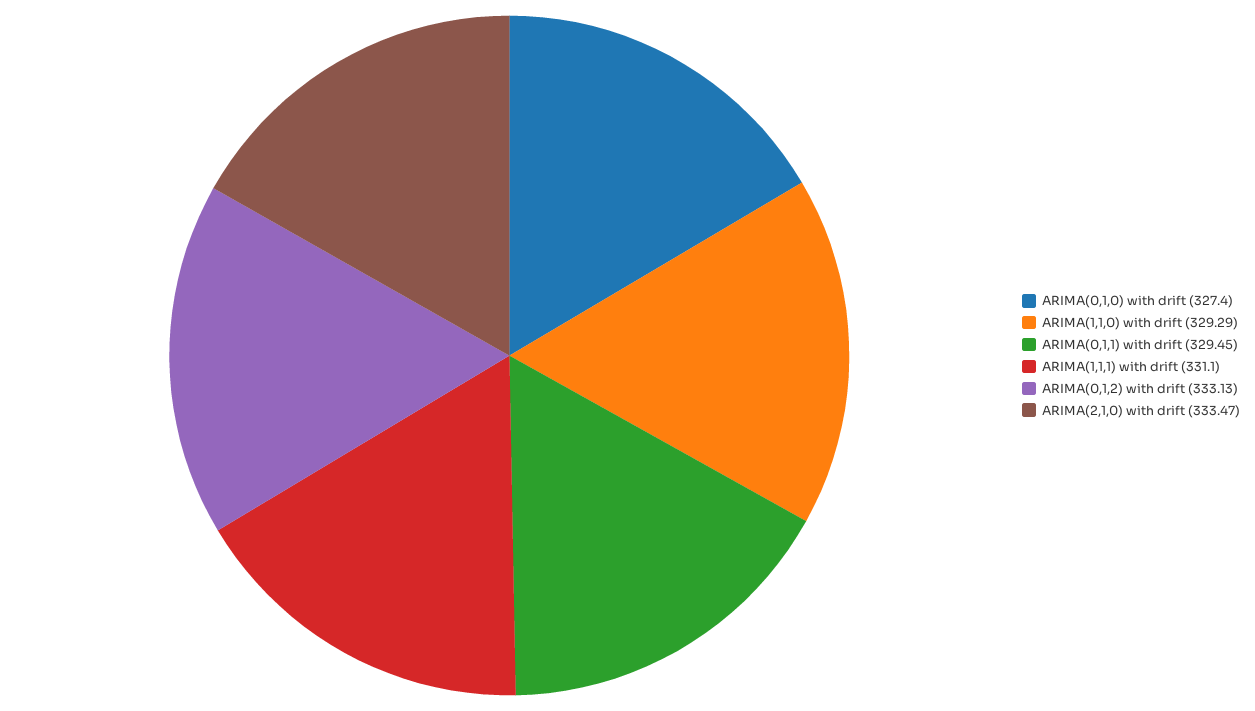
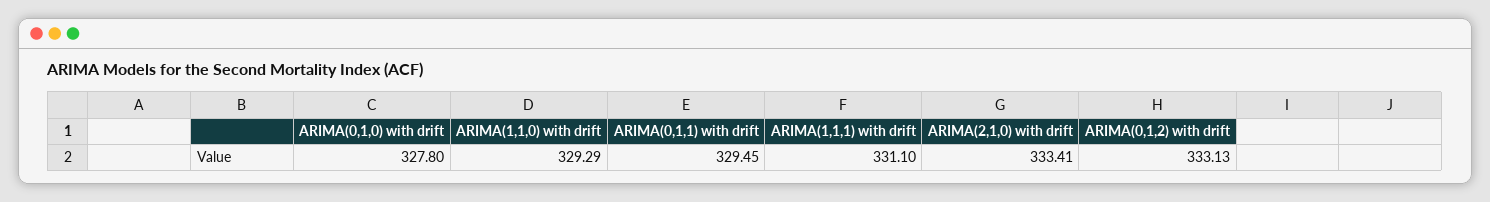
ARIMA(0,1,0) with drift: 327.4 -> 327.8
ARIMA(2,1,0) with drift: 333.47 -> 333.41

